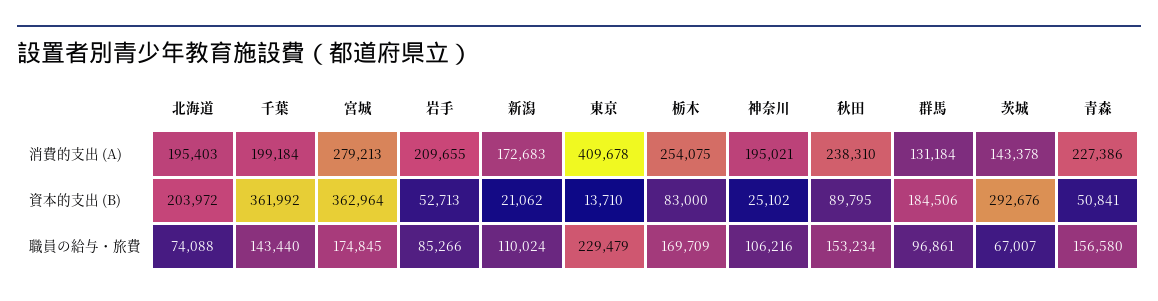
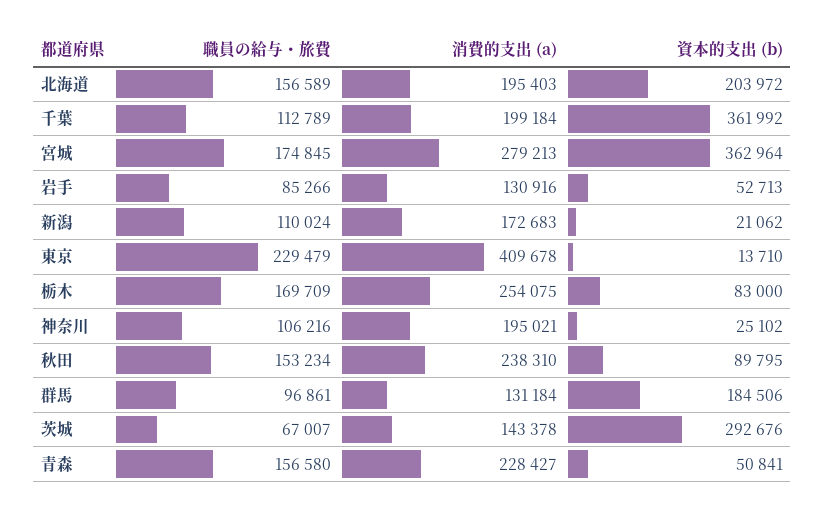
岩手, 消費的支出 (A): 209655 -> 130916
青森, 消費的支出 (A): 227386 -> 228427
北海道, 職員の給与・旅費: 74088 -> 156589
千葉, 職員の給与・旅費: 143440 -> 112789

